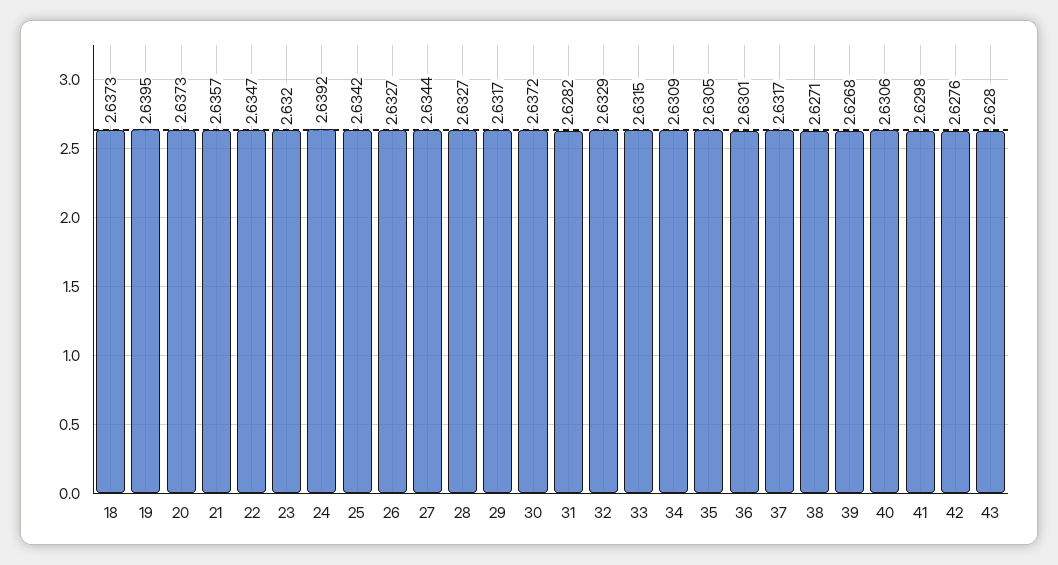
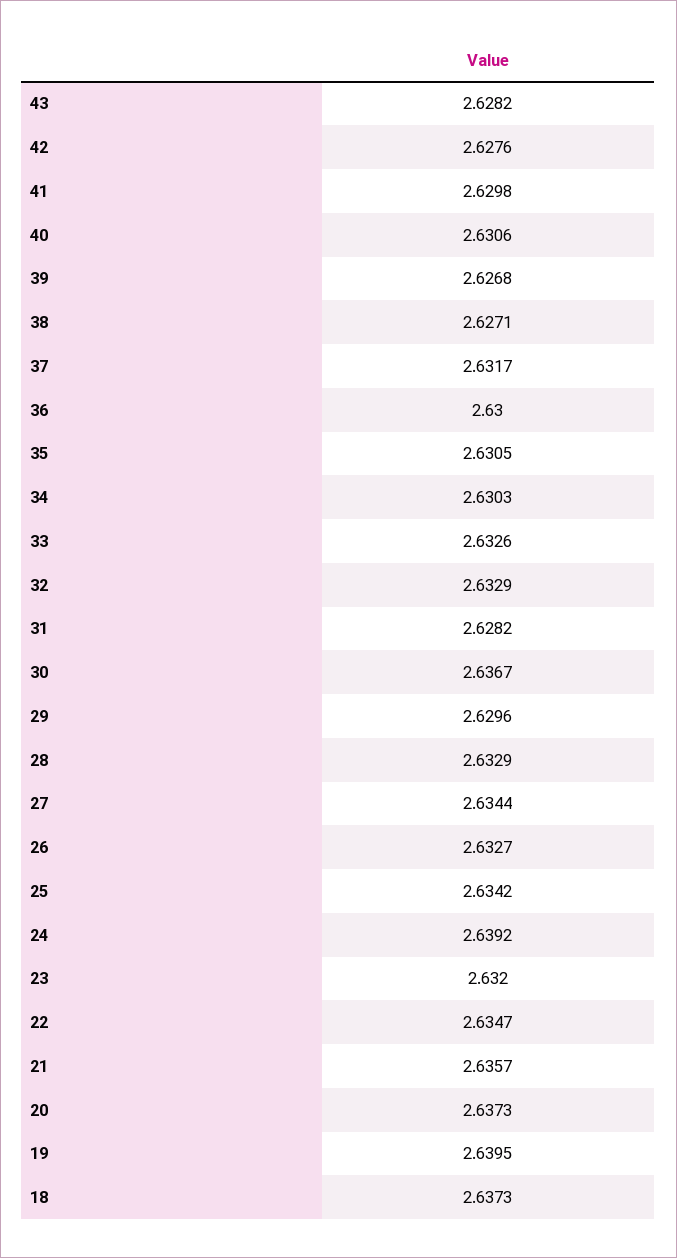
28: 2.6327 -> 2.6329
29: 2.6317 -> 2.6296
30: 2.6372 -> 2.6367
33: 2.6315 -> 2.6326
34: 2.6309 -> 2.6303
36: 2.6301 -> 2.63
43: 2.628 -> 2.6282

